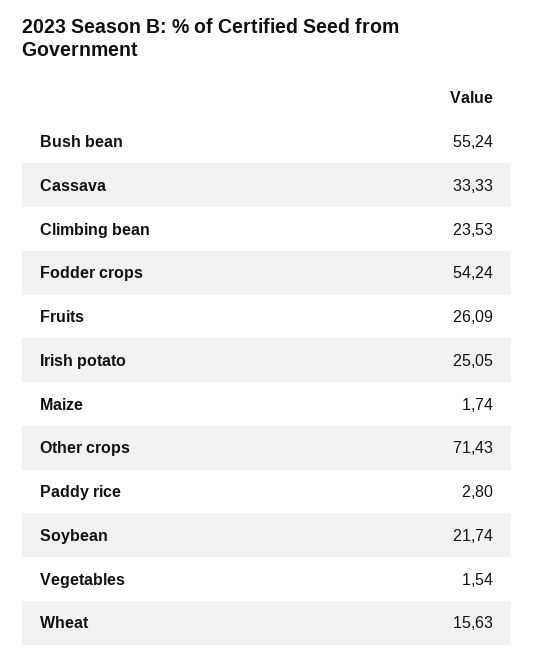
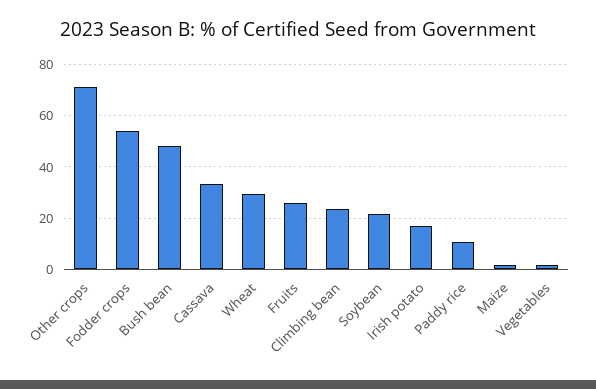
Bush bean: 55.24 -> 47.5
Irish potato: 25.05 -> 17.5
Paddy rice: 2.8 -> 10
Wheat: 15.63 -> 30

